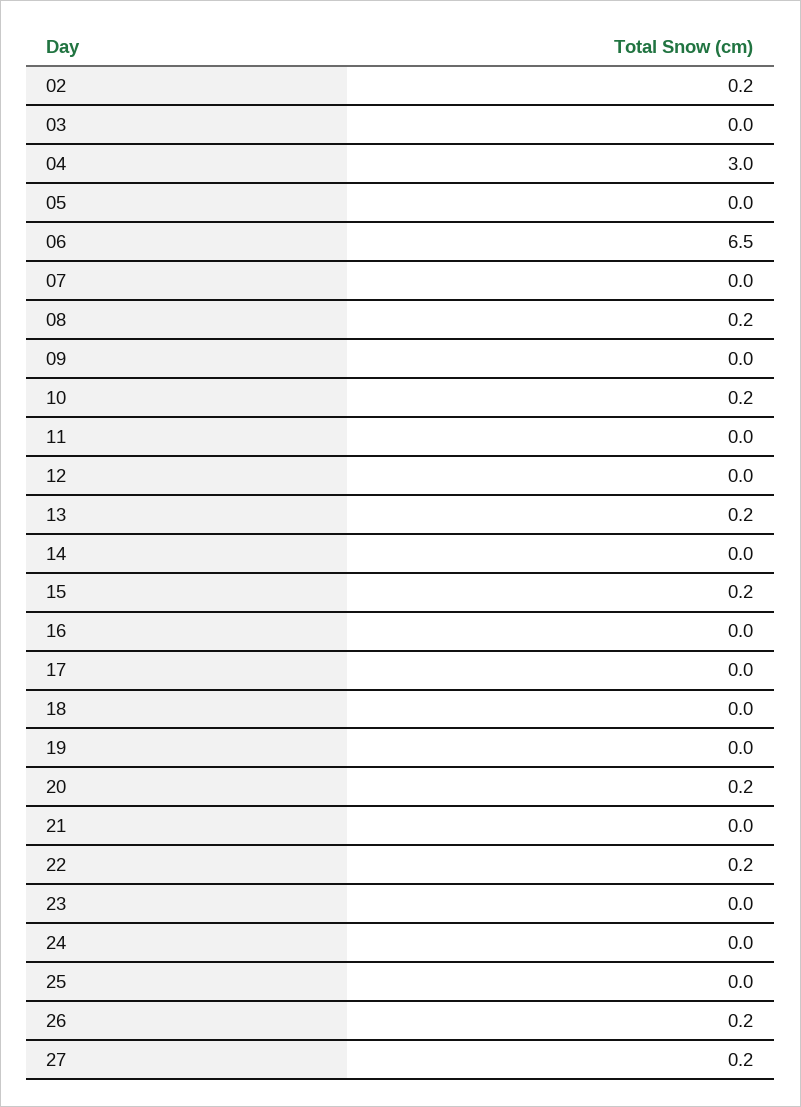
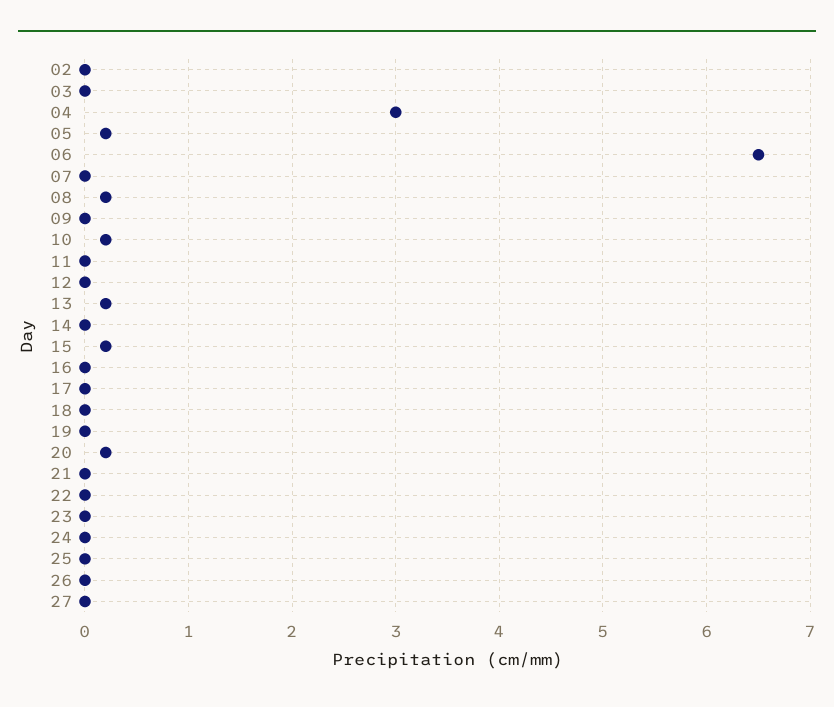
02: 0.2 -> 0
05: 0 -> 0.2
22: 0.2 -> 0
26: 0.2 -> 0
27: 0.2 -> 0

